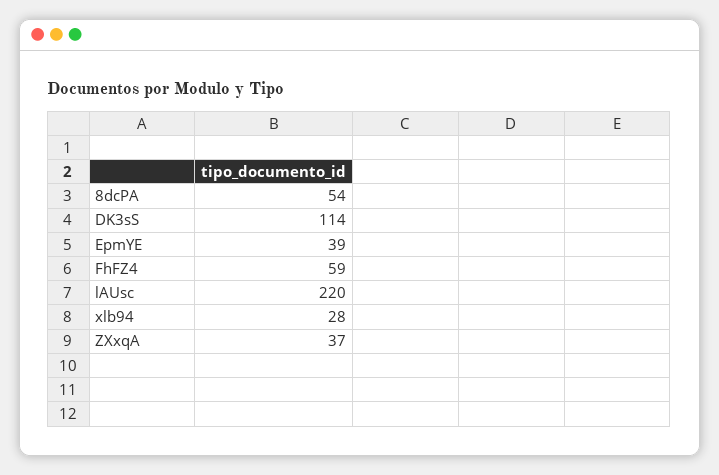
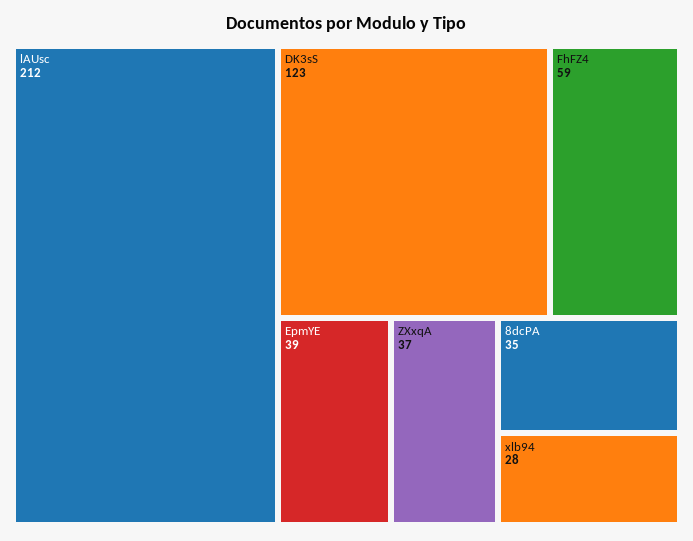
8dcPA: 54 -> 35
DK3sS: 114 -> 123
lAUsc: 220 -> 212

